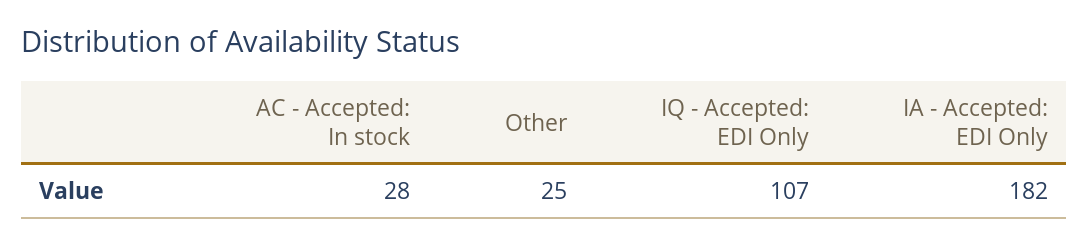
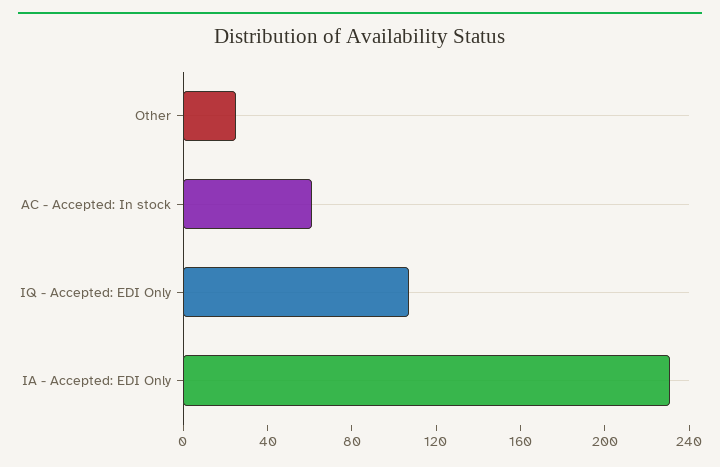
AC - Accepted: In stock: 28 -> 60
IA - Accepted: EDI Only: 182 -> 230

